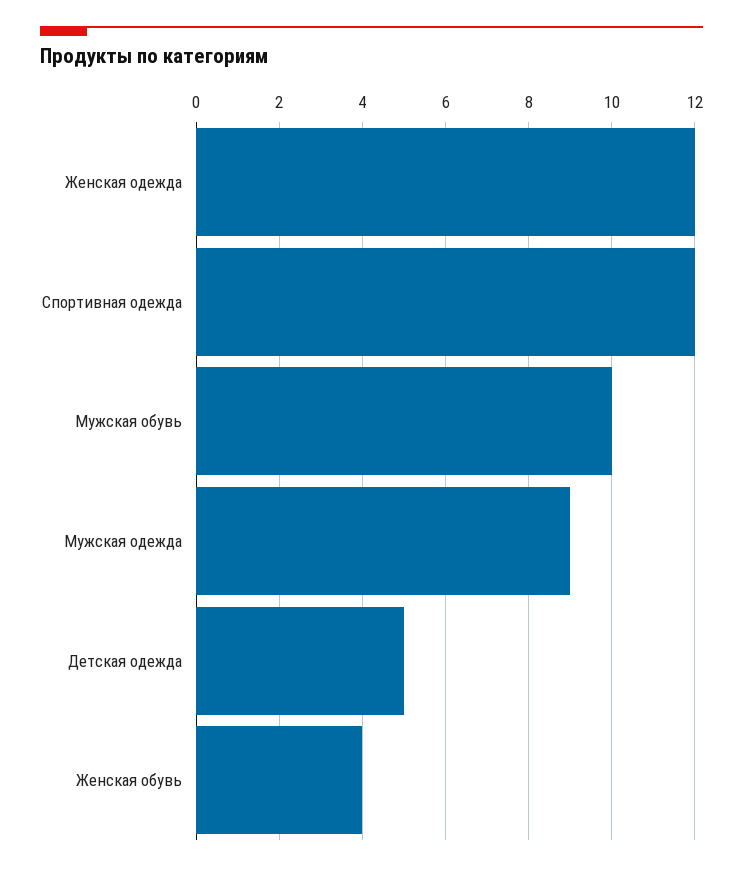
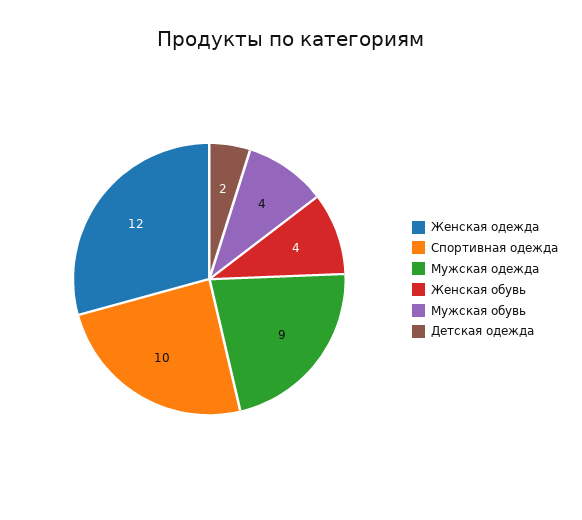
Спортивная одежда: 12 -> 10
Мужская обувь: 10 -> 4
Детская одежда: 5 -> 2

